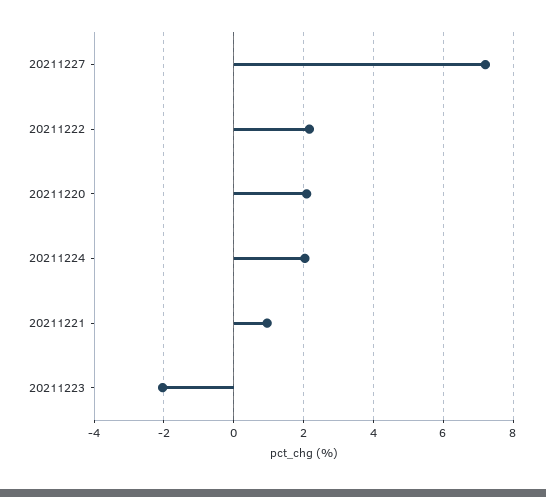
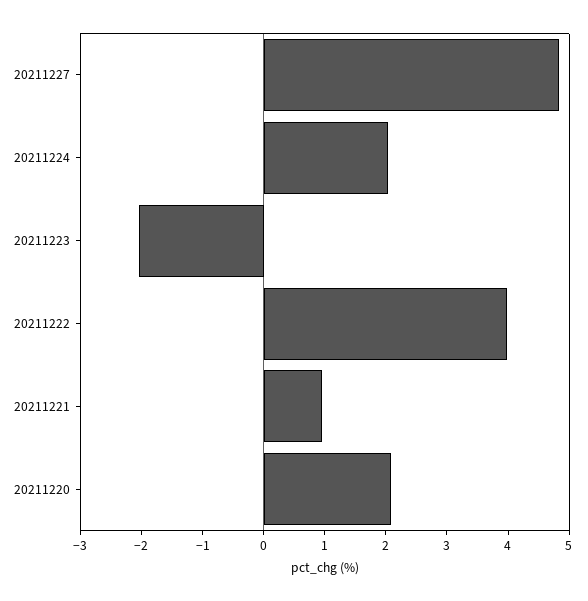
20211227: 7.2 -> 4.8
20211222: 2.2 -> 4

